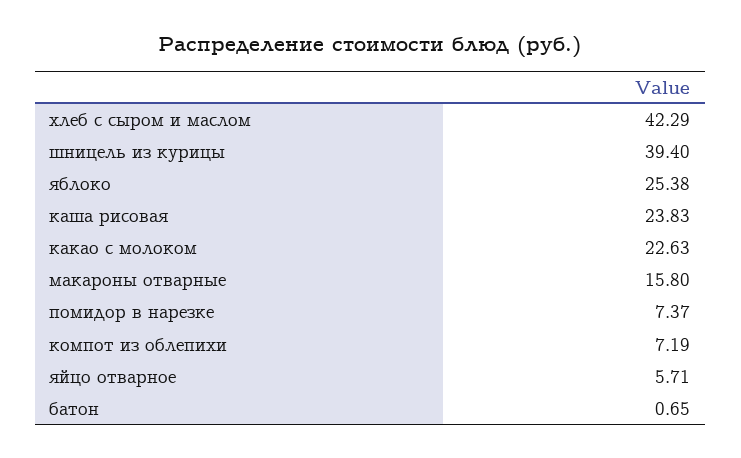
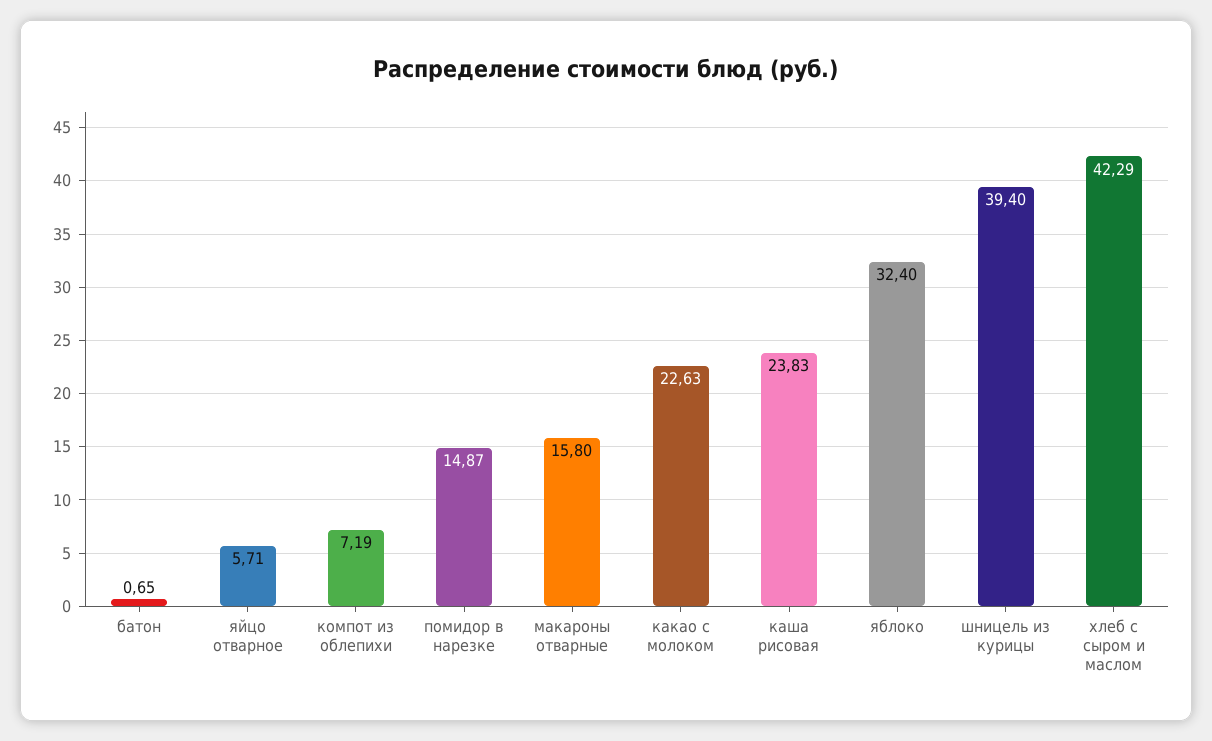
яблоко: 25.38 -> 32.4
помидор в нарезке: 7.37 -> 14.87

